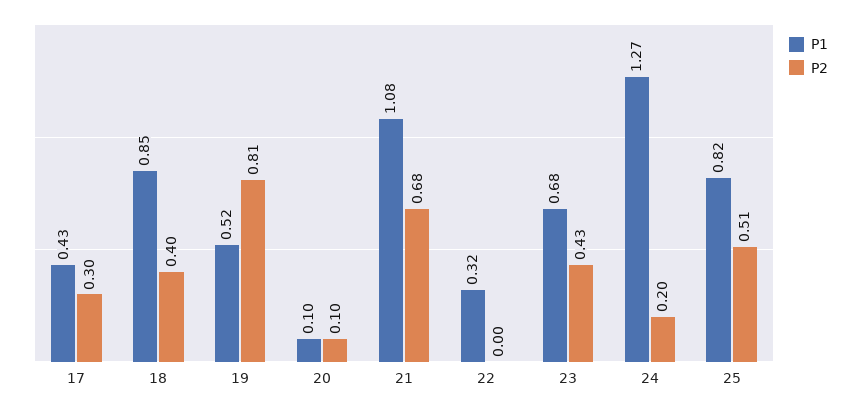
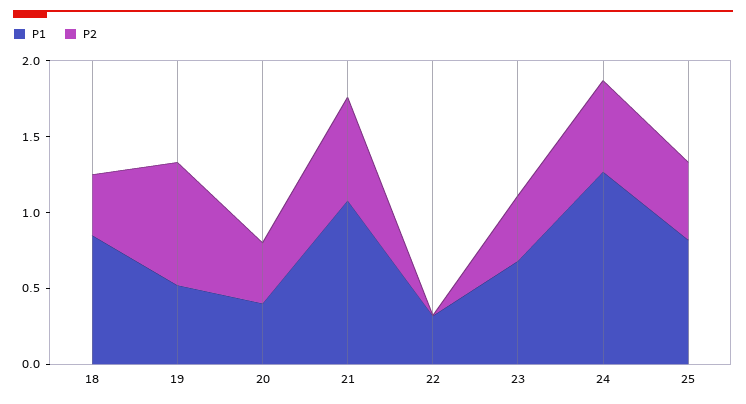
P1, 17: 0.43 -> none
P2, 17: 0.3 -> none
P1, 20: 0.1 -> 0.4
P2, 20: 0.1 -> 0.4
P2, 24: 0.2 -> 0.6

